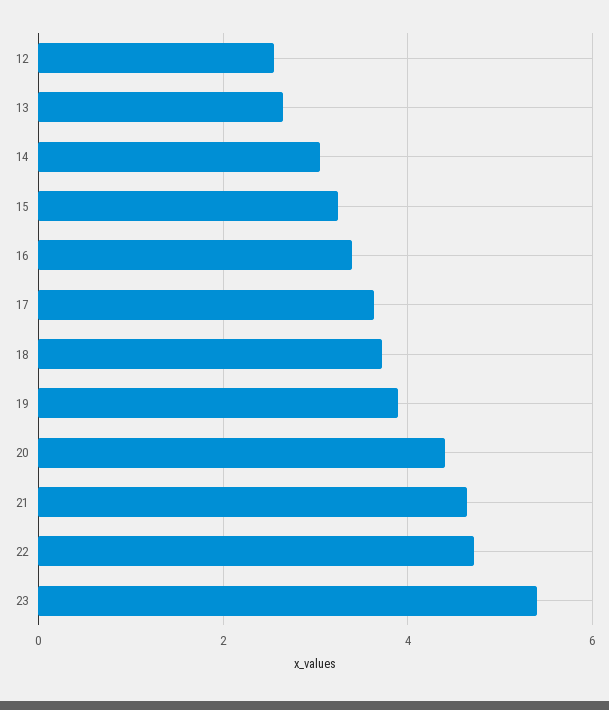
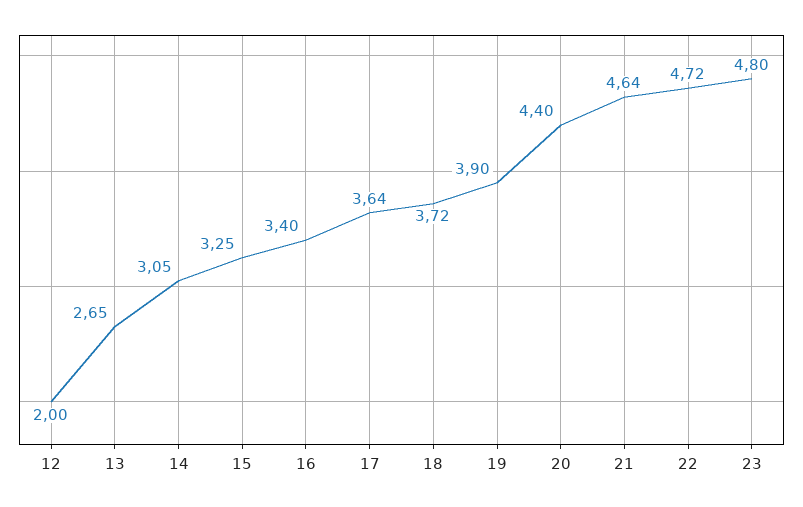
12: 2.6 -> 2
23: 5.4 -> 4.8

